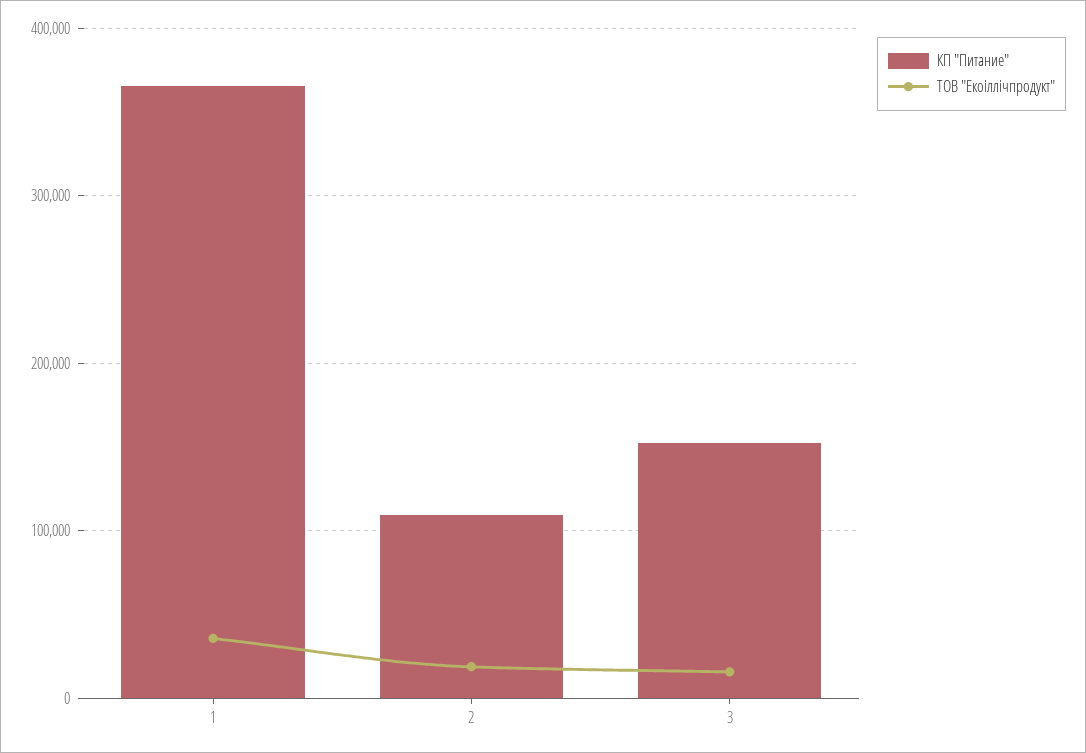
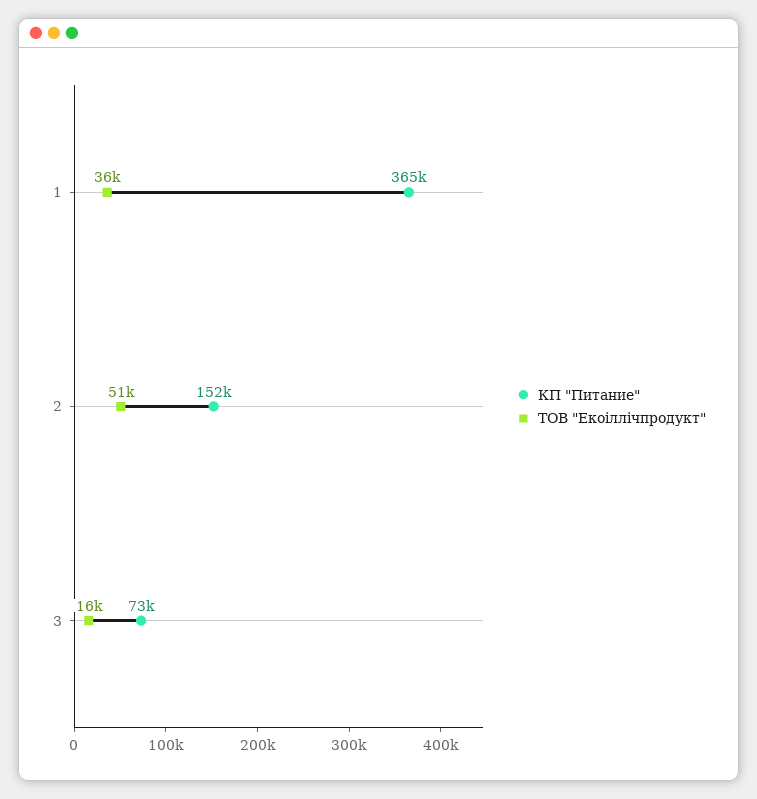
КП "Питание", 2: 110000 -> 152000
ТОВ "Екоіллічпродукт", 2: 20000 -> 51000
КП "Питание", 3: 150000 -> 73000

